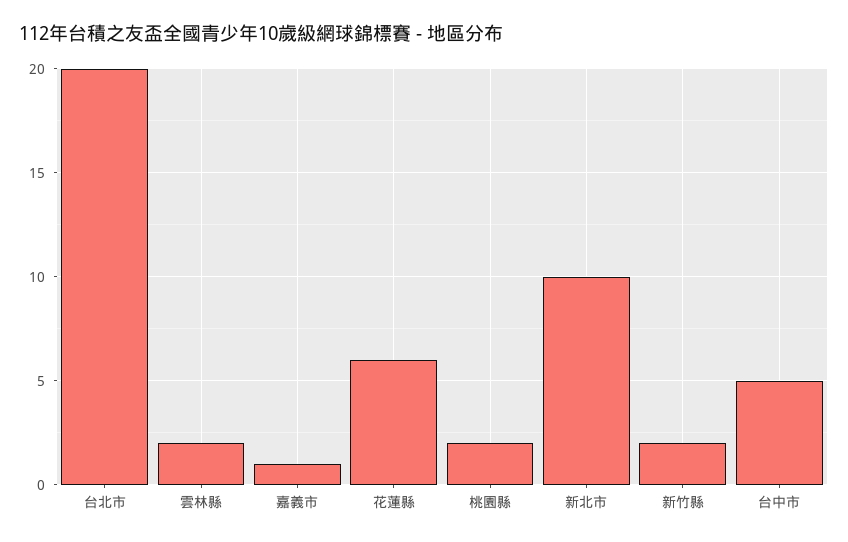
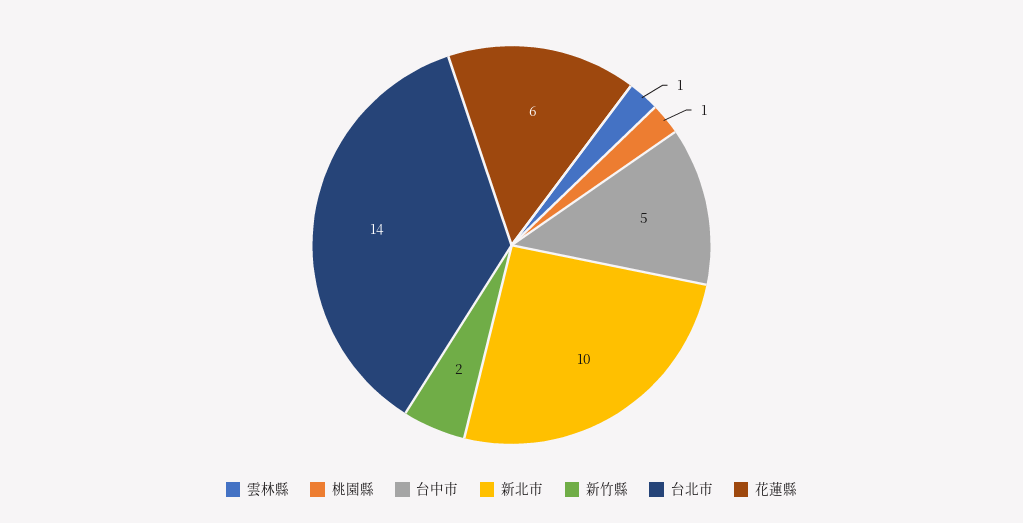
台北市: 20 -> 14
雲林縣: 2 -> 1
嘉義市: 1 -> none
桃園縣: 2 -> 1

